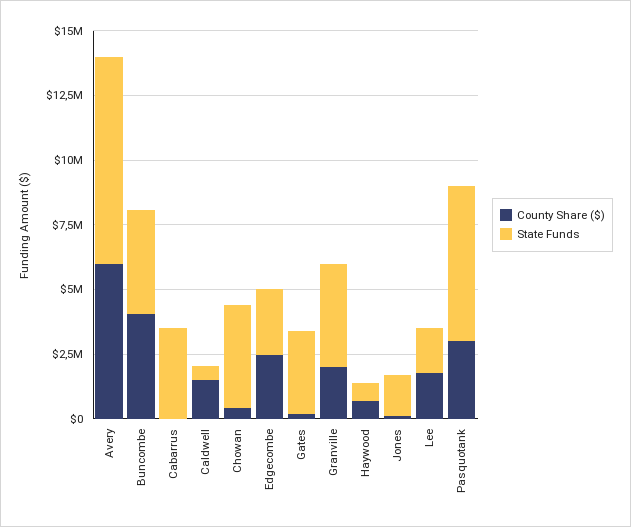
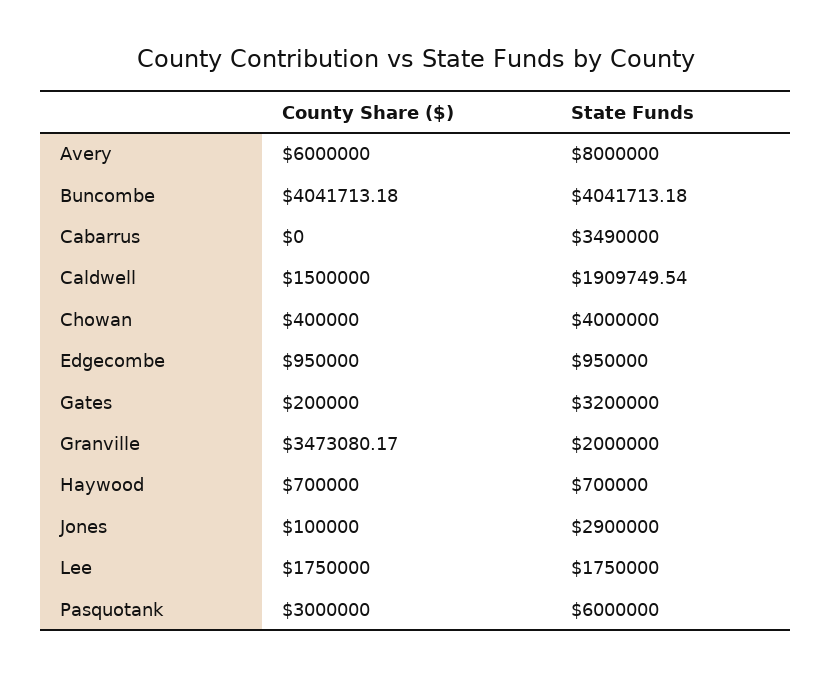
State Funds, Caldwell: 500000 -> 1909749.54
County Share ($), Edgecombe: 2500000 -> 950000
State Funds, Edgecombe: 2500000 -> 950000
County Share ($), Granville: 2000000 -> 3473080.17
State Funds, Granville: 4000000 -> 2000000
State Funds, Jones: 1500000 -> 2900000

